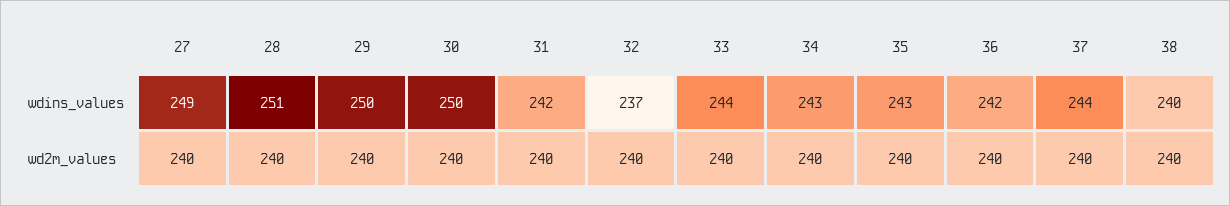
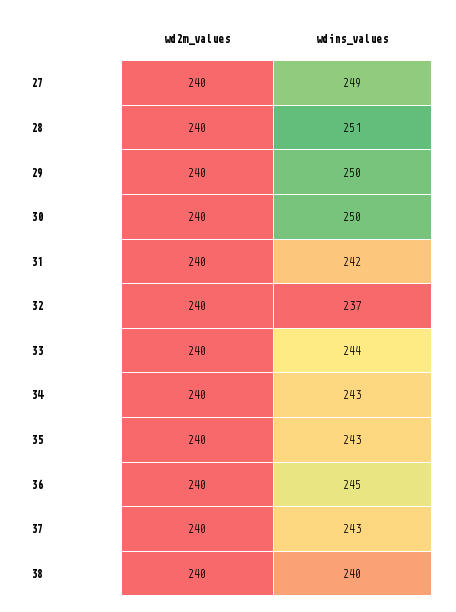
36, wdins_values: 242 -> 245
37, wdins_values: 244 -> 243

